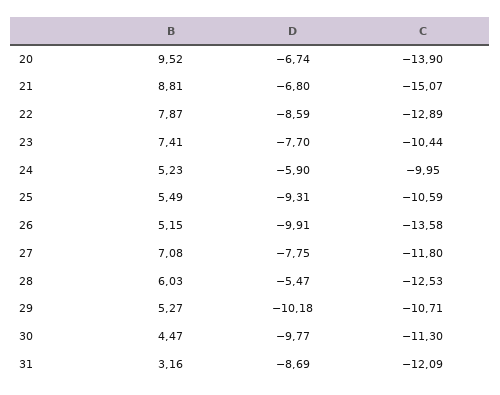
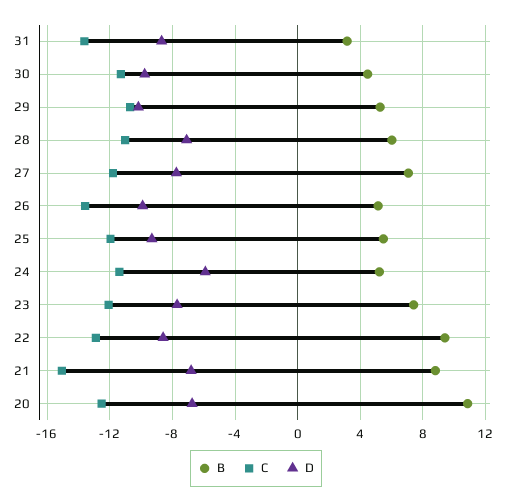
B, 20: 9.52 -> 11
C, 20: -13.9 -> -12.5
B, 22: 7.87 -> 9.5
C, 23: -10.44 -> -12
C, 24: -9.95 -> -11.5
C, 25: -10.59 -> -12
D, 28: -5.47 -> -7
C, 28: -12.53 -> -11
C, 31: -12.09 -> -13.5

